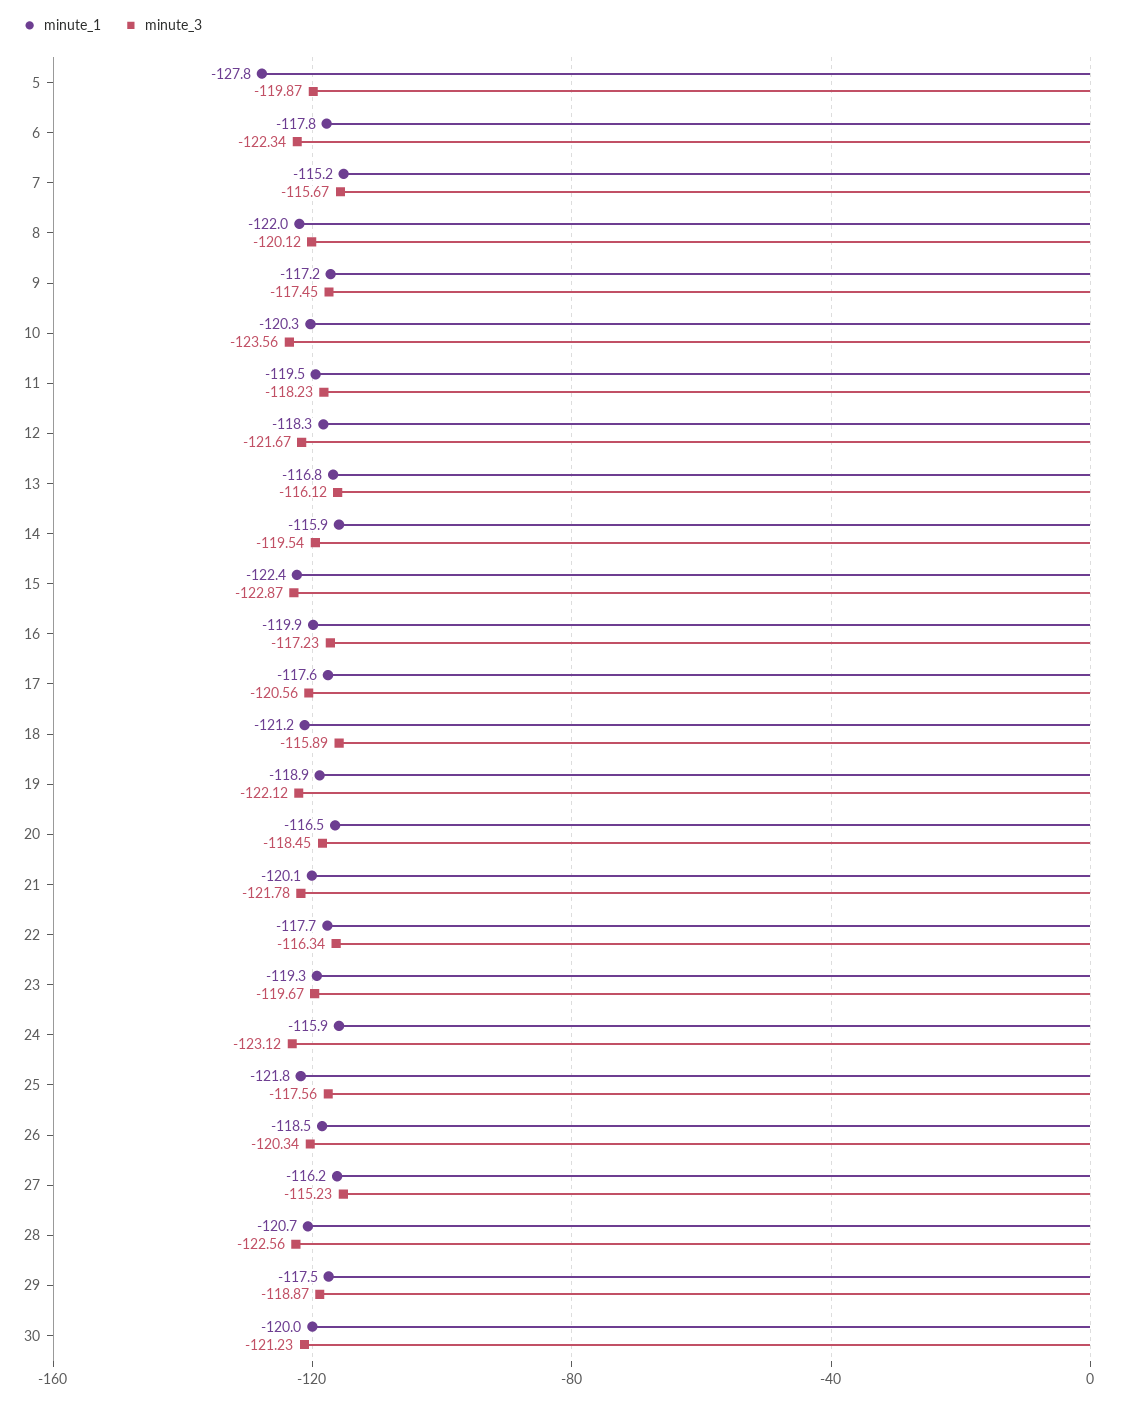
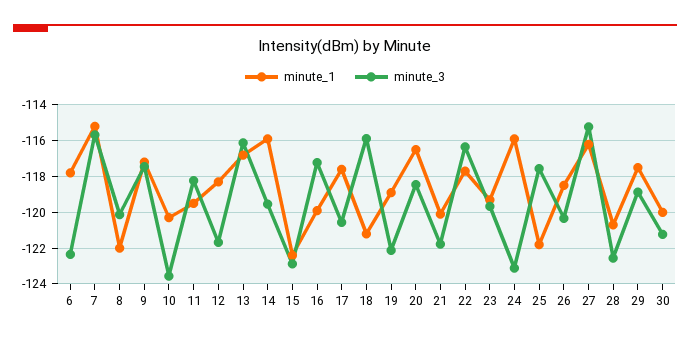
minute_1, 5: -127.8 -> none
minute_3, 5: -119.87 -> none

